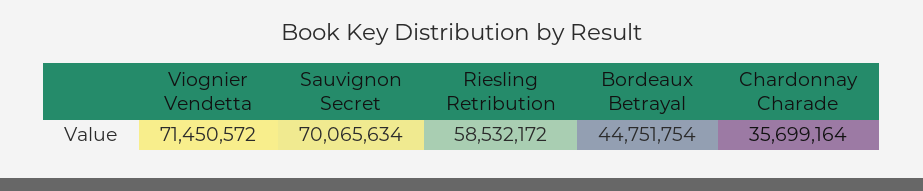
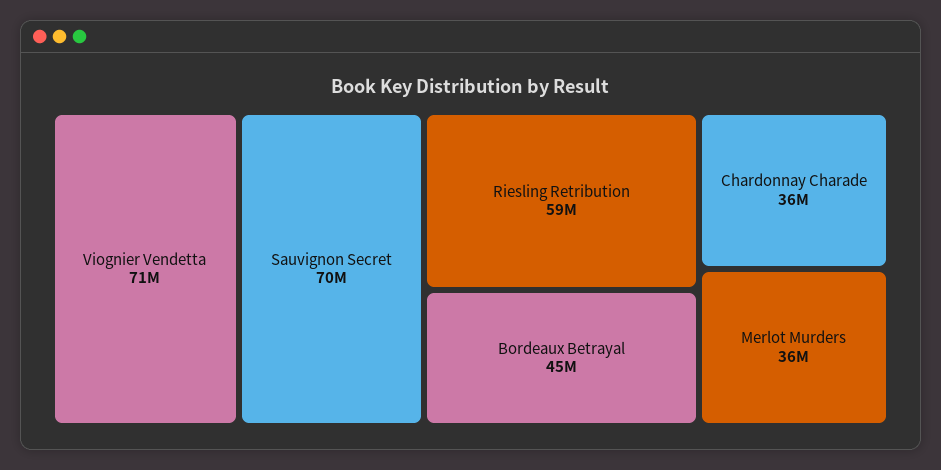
Merlot Murders: none -> 36000000

